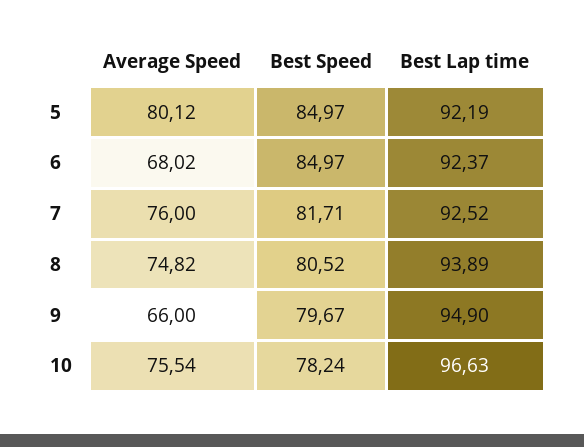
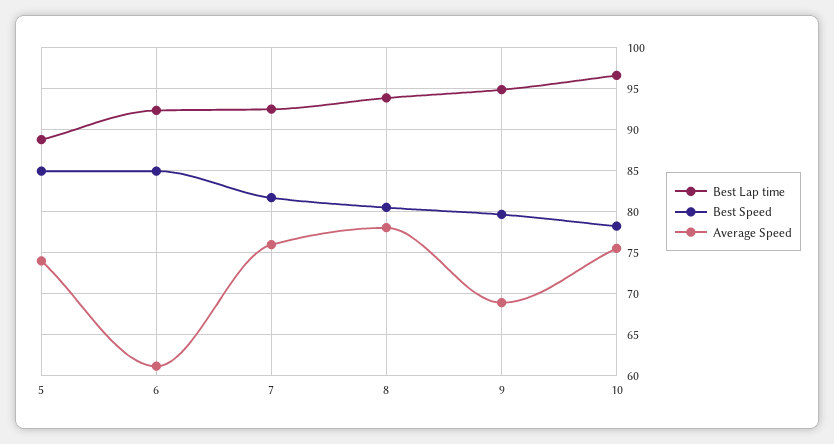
Average Speed, 5: 80.12 -> 74
Best Lap time, 5: 92.19 -> 89
Average Speed, 6: 68.02 -> 61
Average Speed, 8: 74.82 -> 78
Average Speed, 9: 66 -> 69

